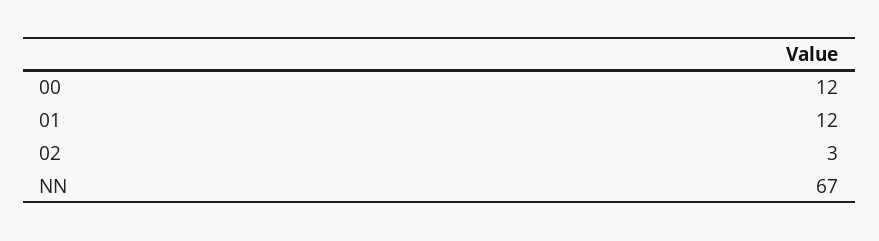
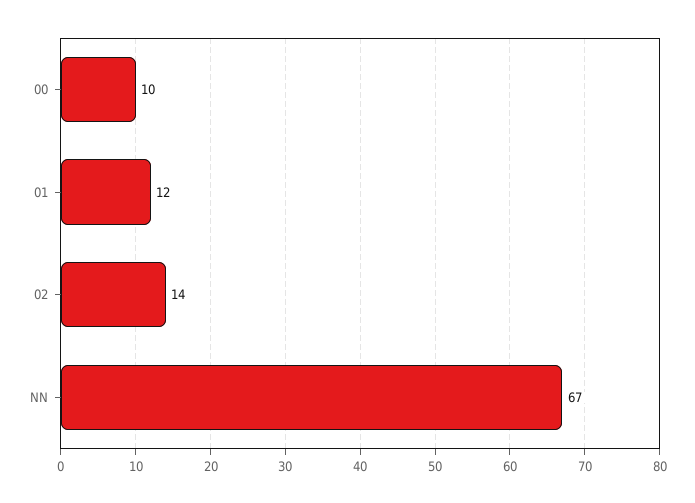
00: 12 -> 10
02: 3 -> 14

